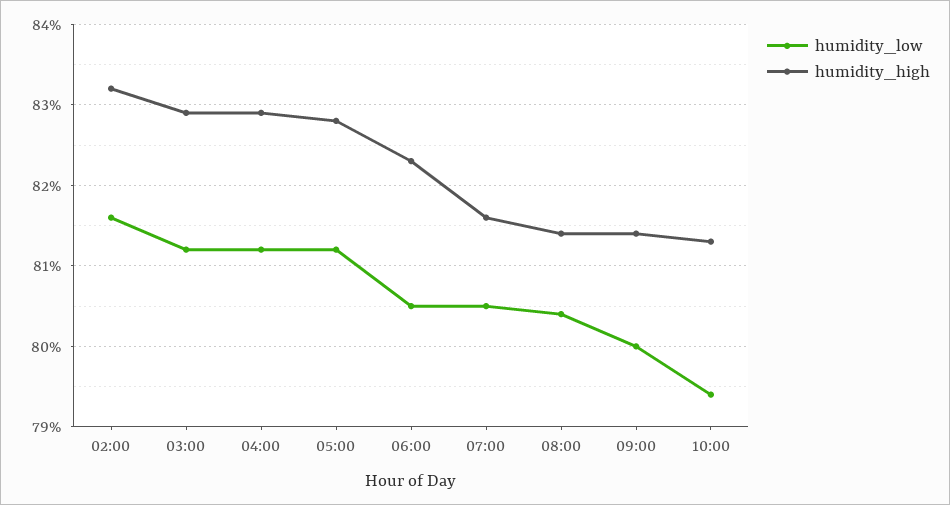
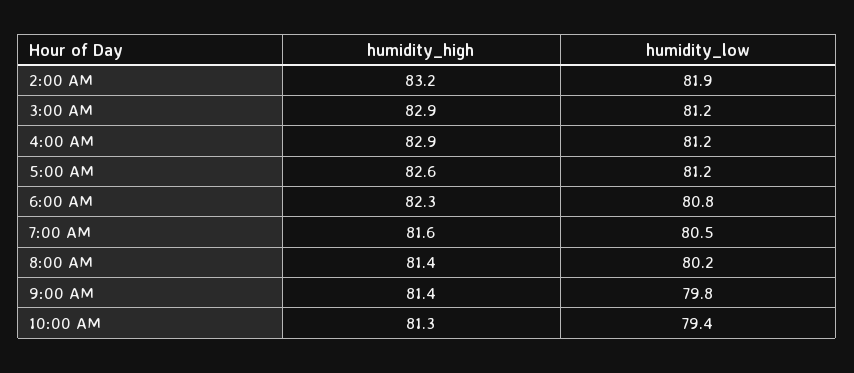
humidity_low, 02:00: 81.6 -> 81.9
humidity_high, 05:00: 82.8 -> 82.6
humidity_low, 06:00: 80.5 -> 80.8
humidity_low, 08:00: 80.4 -> 80.2
humidity_low, 09:00: 80 -> 79.8

